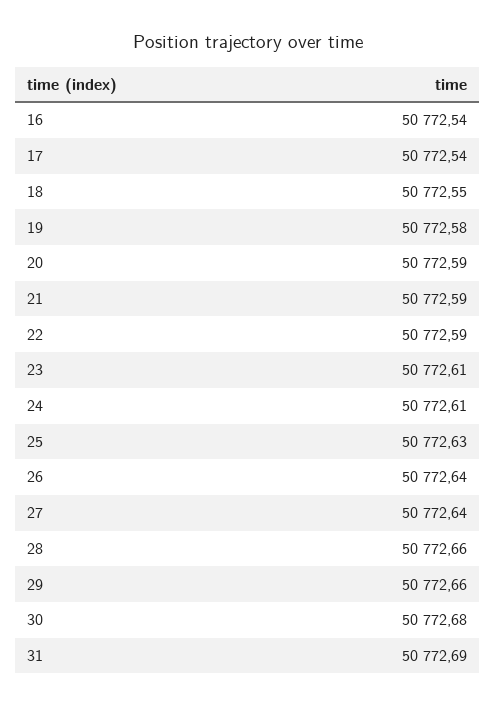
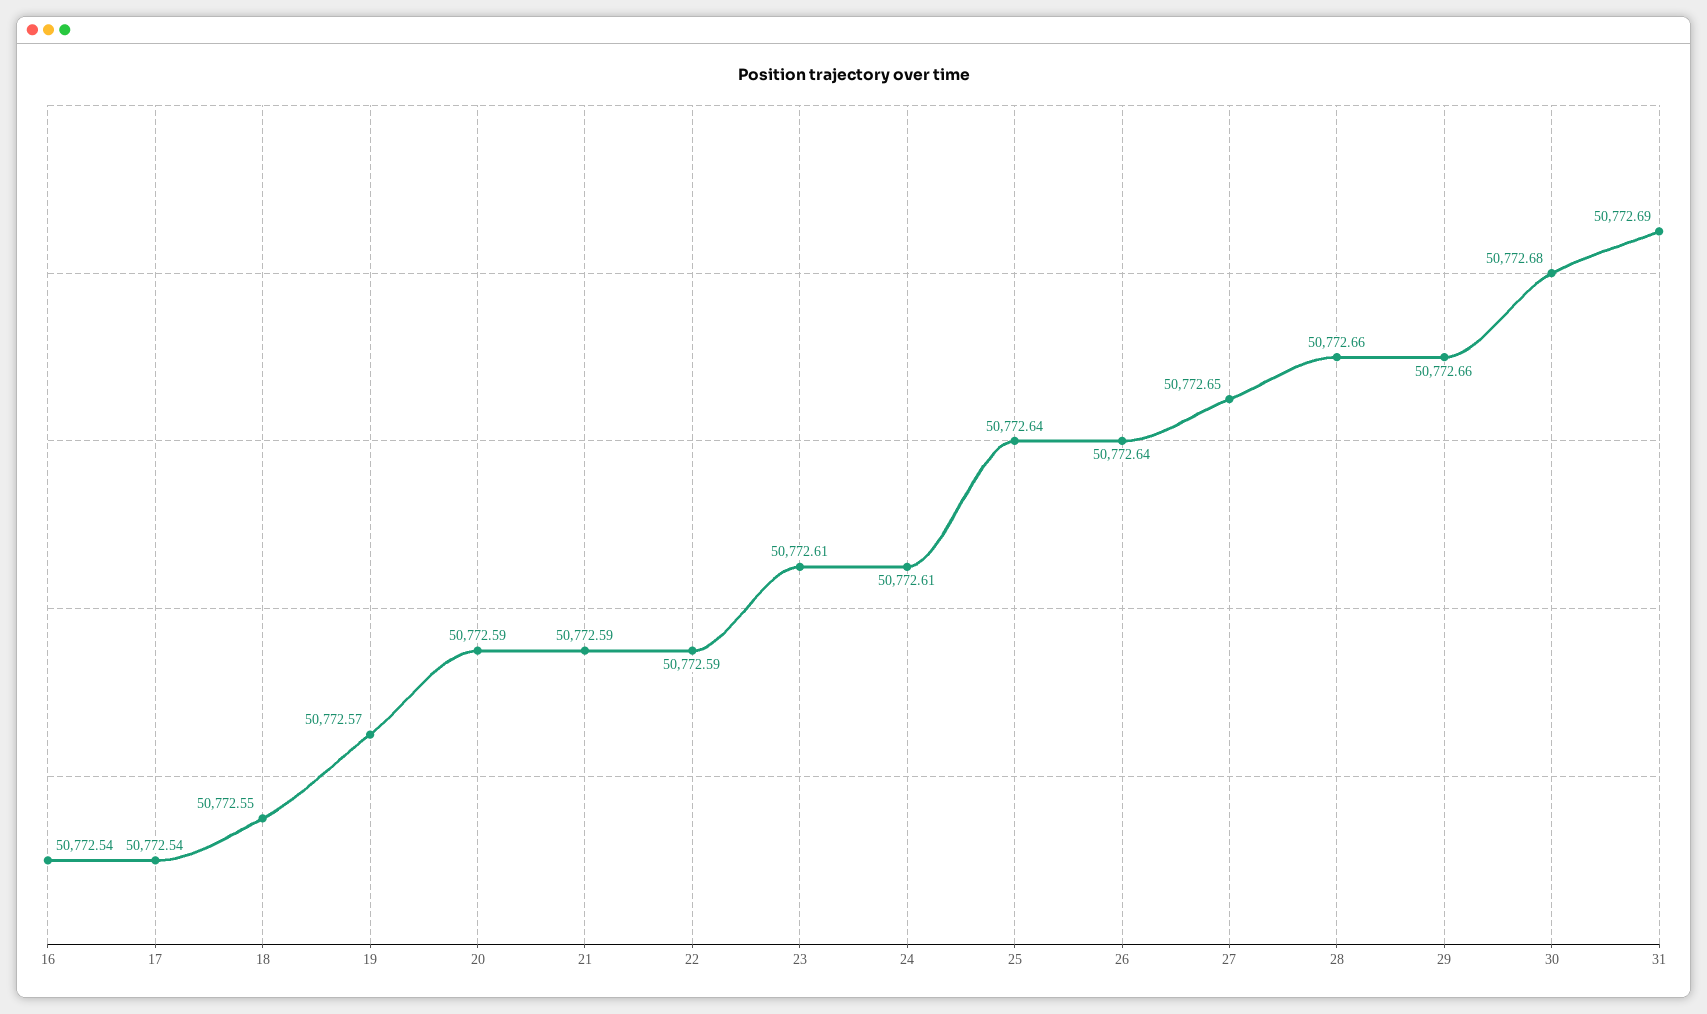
19: 50772.58 -> 50772.57
25: 50772.63 -> 50772.64
27: 50772.64 -> 50772.65

